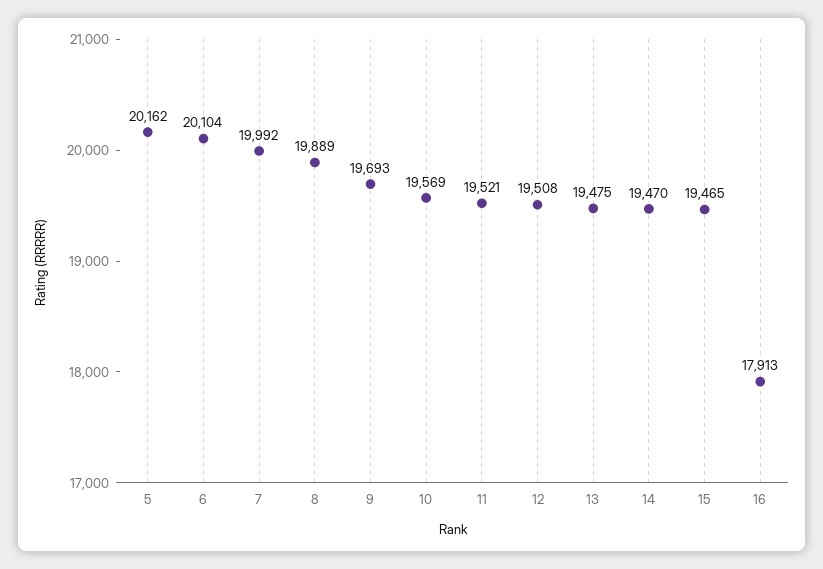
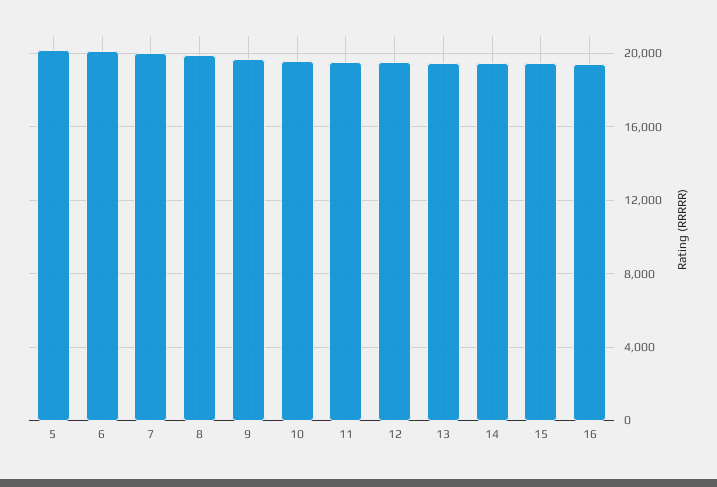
16: 17913 -> 19500

